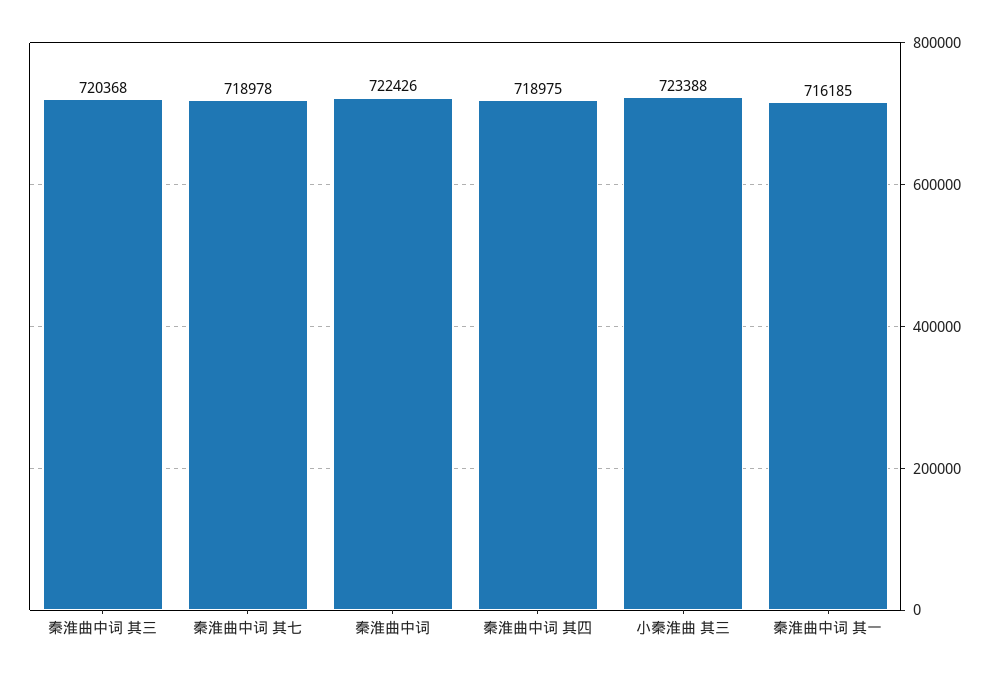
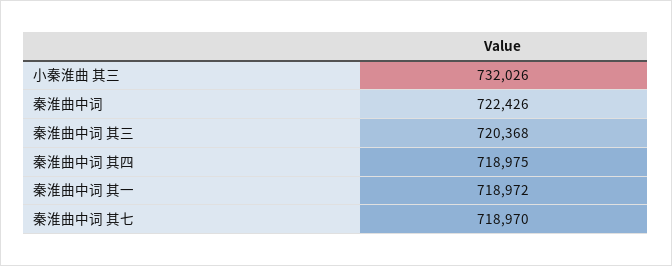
秦淮曲中词 其七: 718978 -> 718970
小秦淮曲 其三: 723388 -> 732026
秦淮曲中词 其一: 716185 -> 718972

